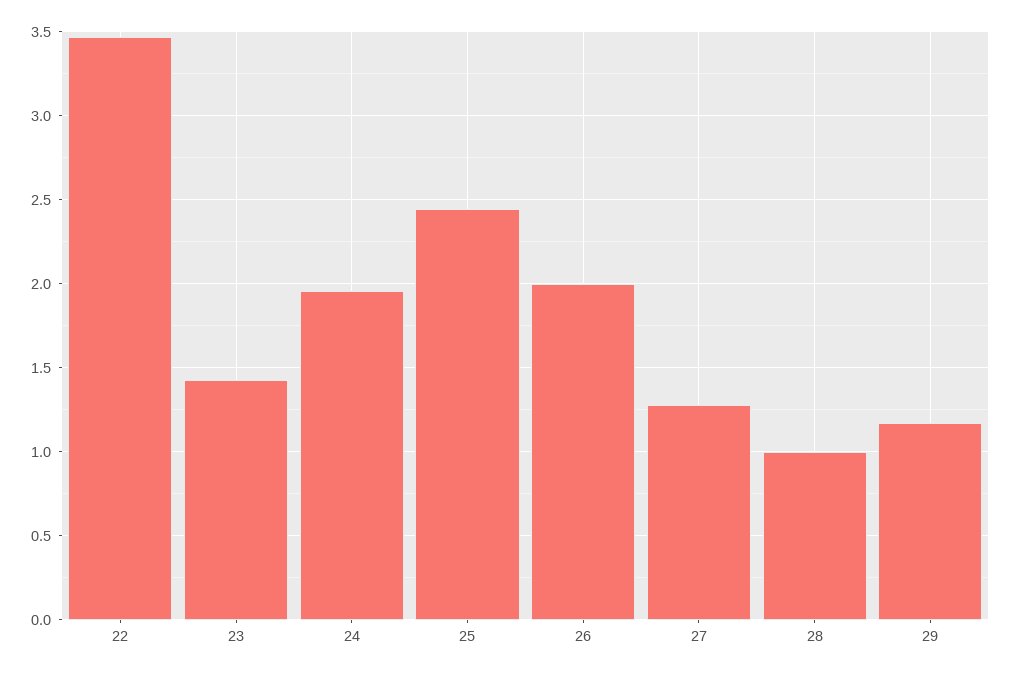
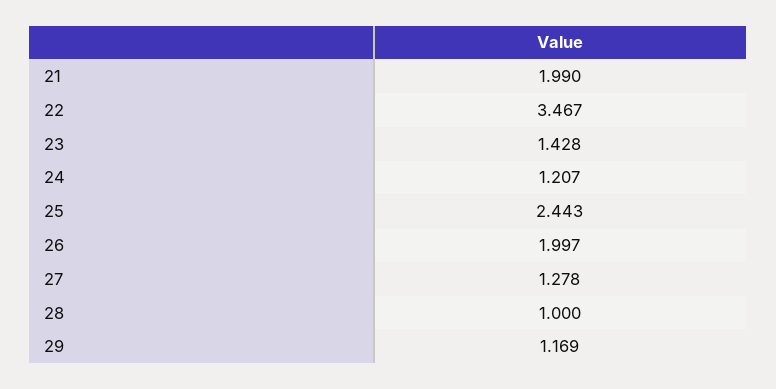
24: 1.95 -> 1.207
21: none -> 1.99

